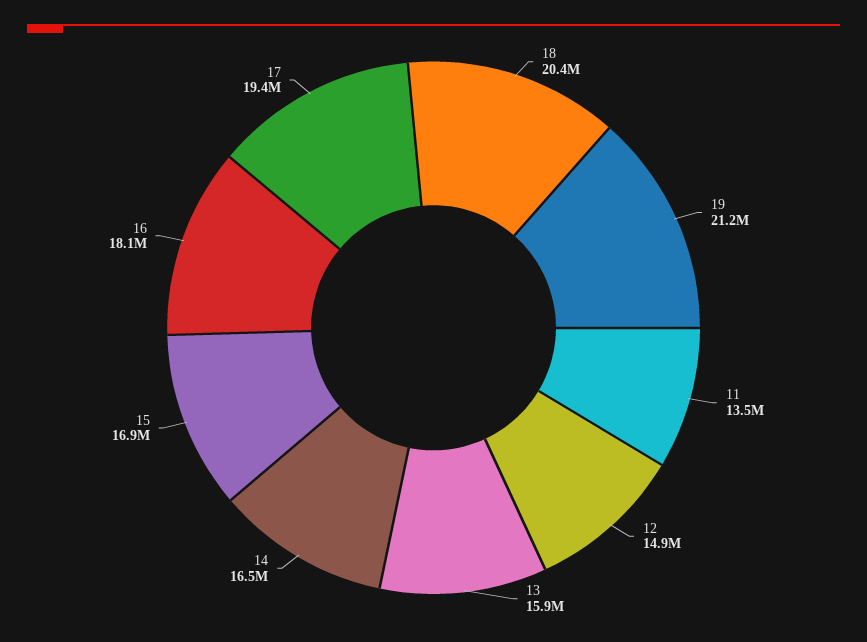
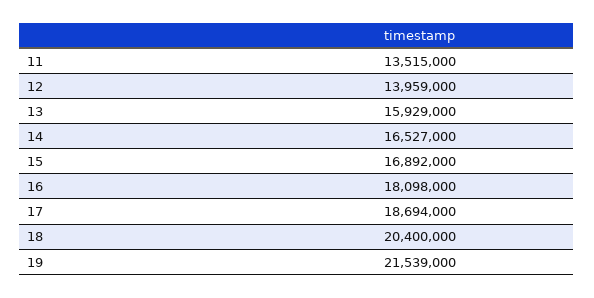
19: 21200000 -> 21539000
12: 14900000 -> 13959000
17: 19400000 -> 18694000

